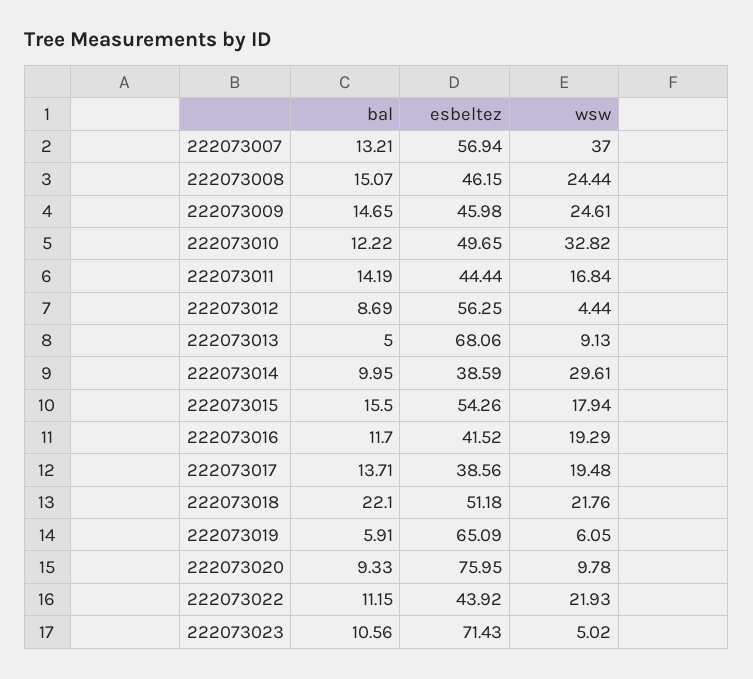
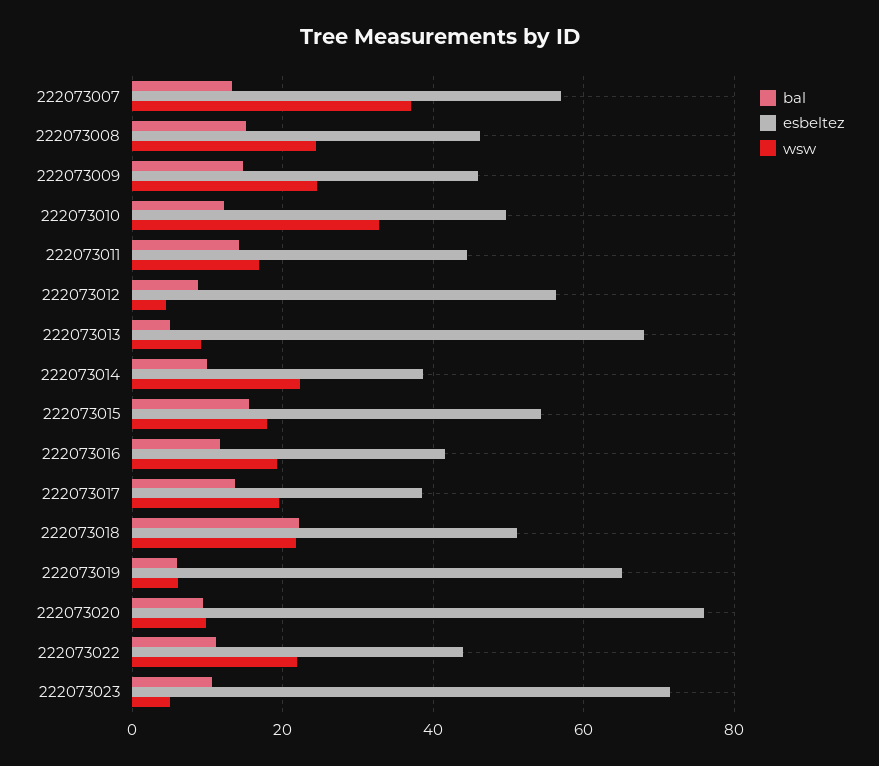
wsw, 222073014: 29.61 -> 22

